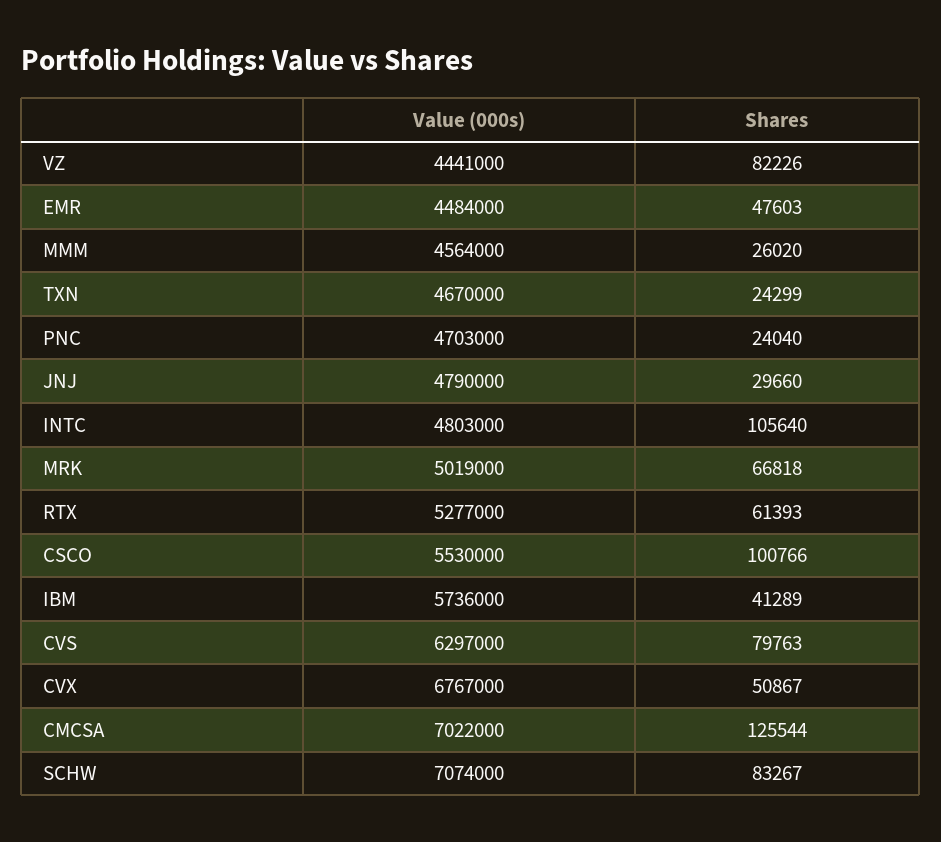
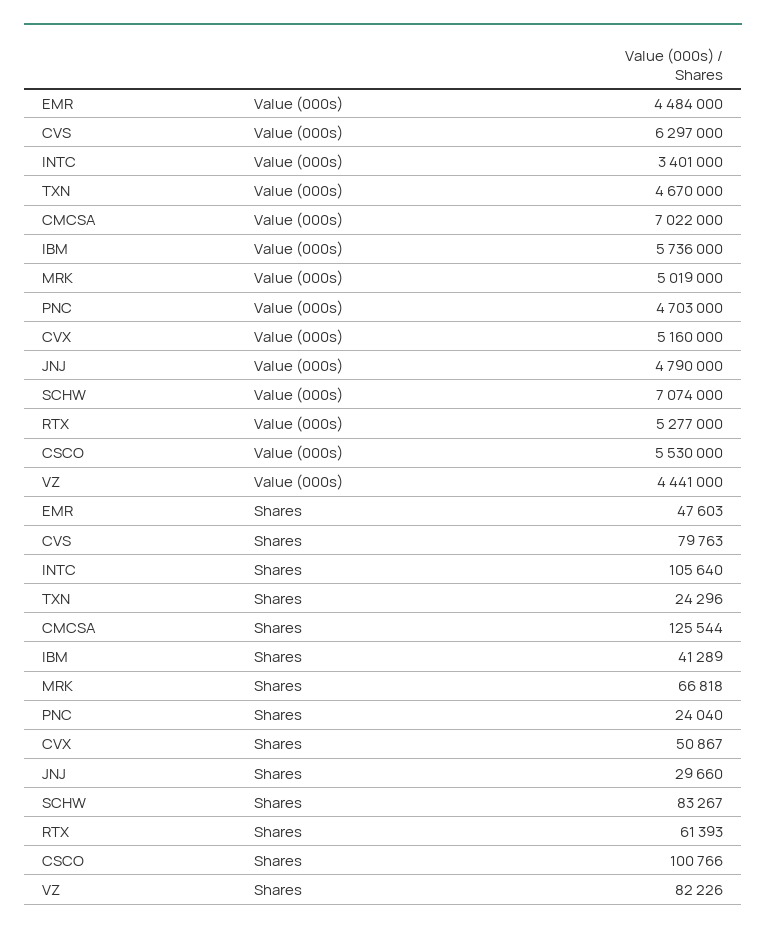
Value (000s), MMM: 4564000 -> none
Shares, MMM: 26020 -> none
Shares, TXN: 24299 -> 24296
Value (000s), INTC: 4803000 -> 3401000
Value (000s), CVX: 6767000 -> 5160000

